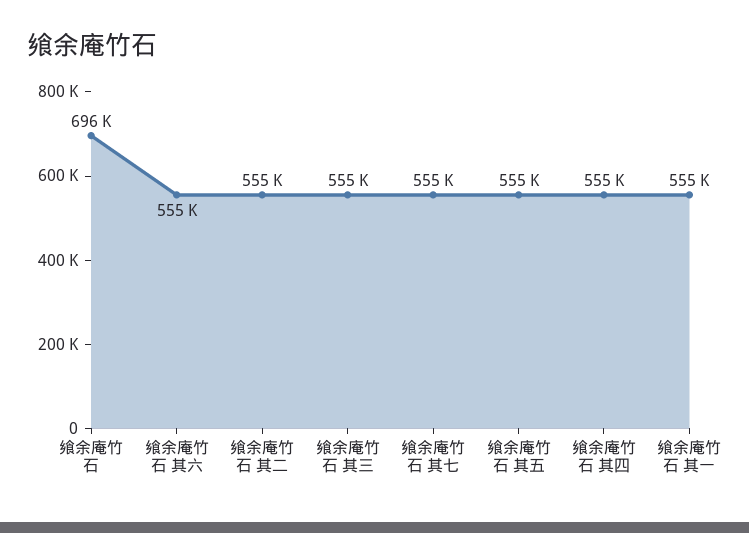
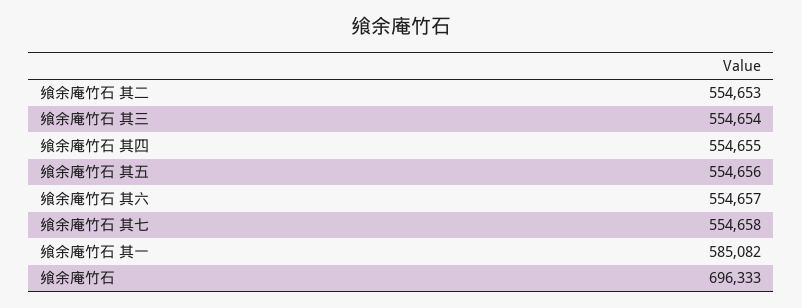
飨余庵竹石 其一: 555000 -> 585082

